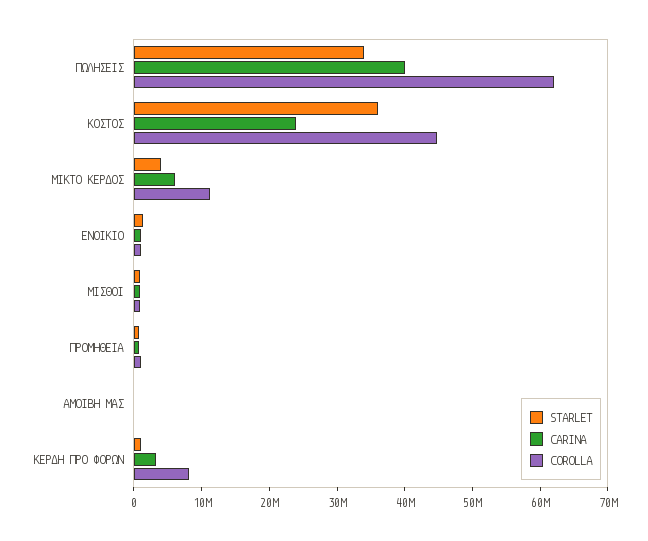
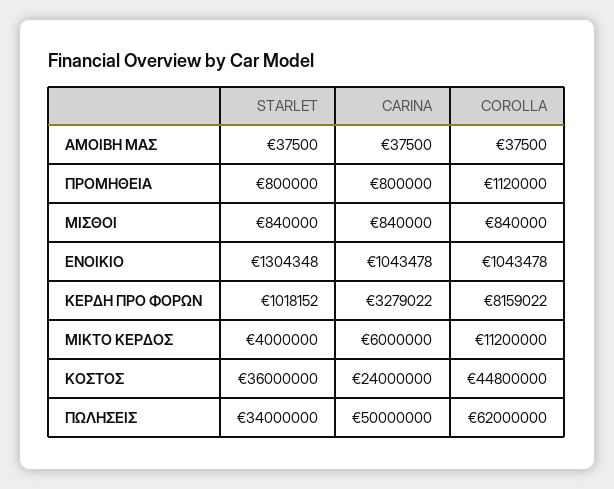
CARINA, ΠΩΛΗΣΕΙΣ: 40000000 -> 50000000

